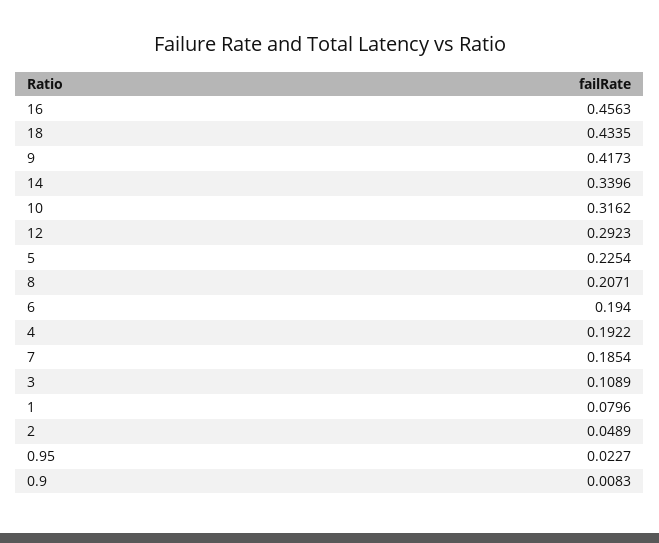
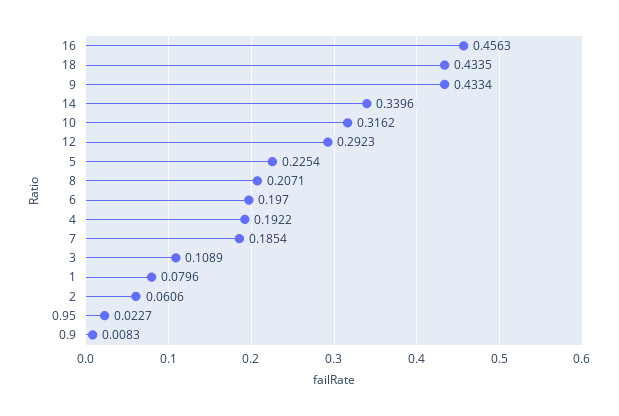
9: 0.4173 -> 0.4334
6: 0.194 -> 0.197
2: 0.0489 -> 0.0606

